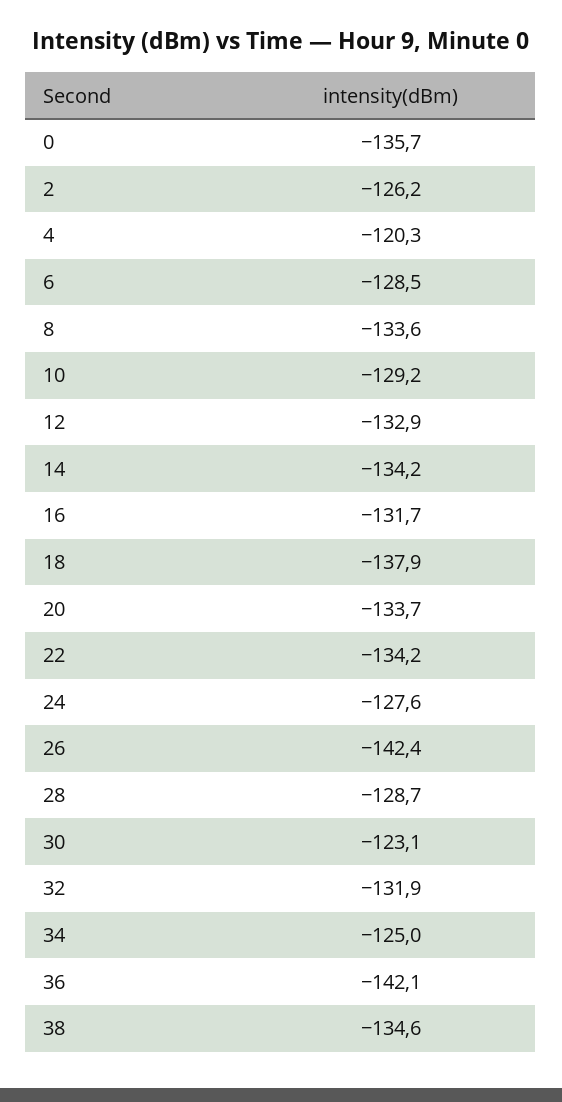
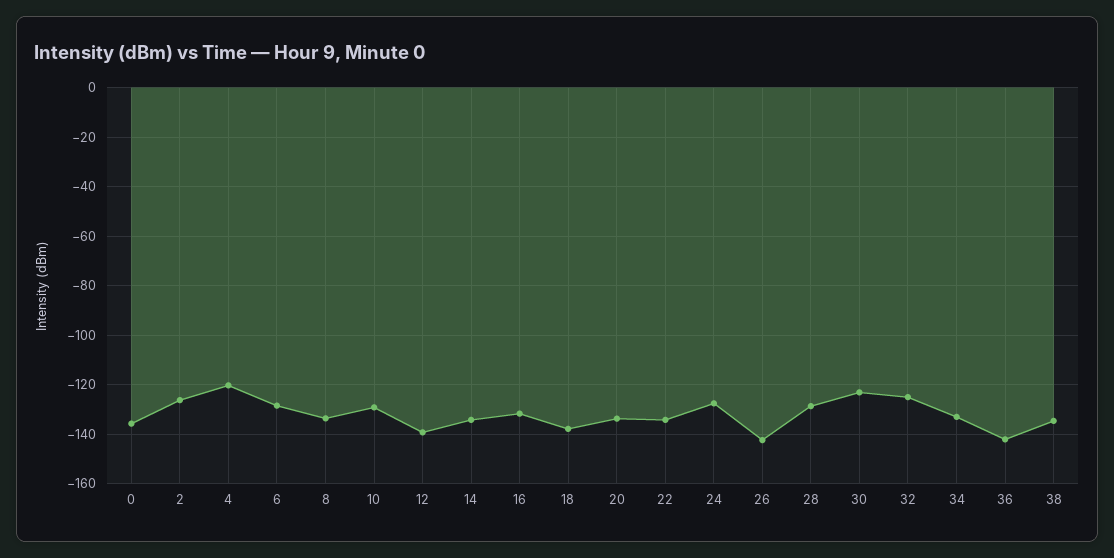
12: -132.9 -> -140
32: -131.9 -> -125
34: -125 -> -132.5

